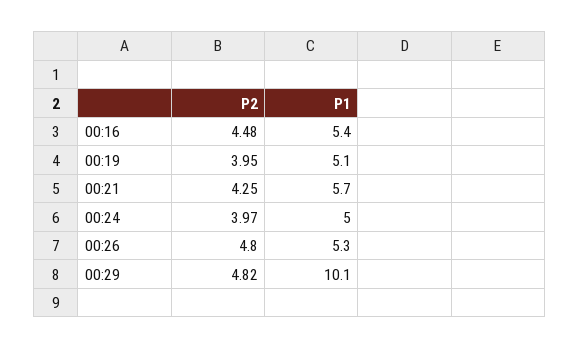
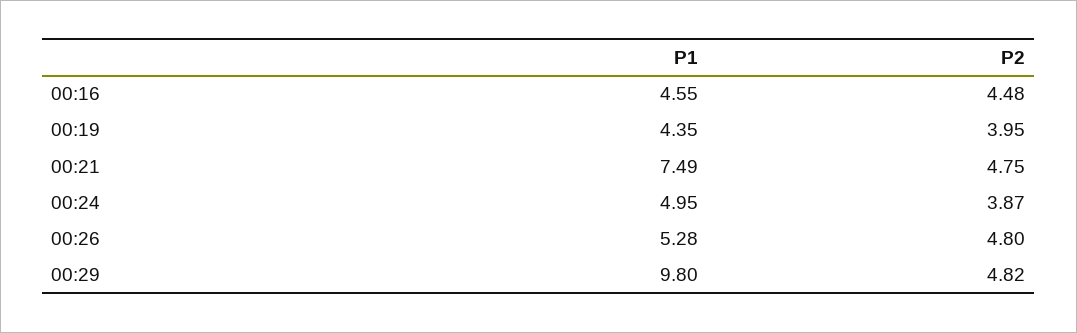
P1, 00:16: 5.4 -> 4.55
P1, 00:19: 5.1 -> 4.35
P2, 00:21: 4.25 -> 4.75
P1, 00:21: 5.7 -> 7.49
P2, 00:24: 3.97 -> 3.87
P1, 00:29: 10.1 -> 9.8

